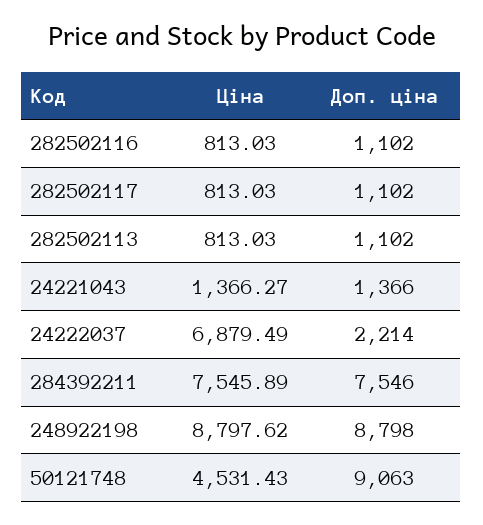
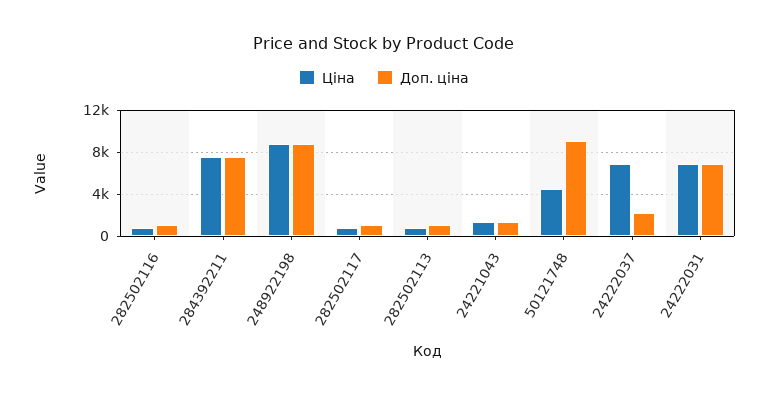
Ціна, 24222031: none -> 7000
Доп. ціна, 24222031: none -> 7000

